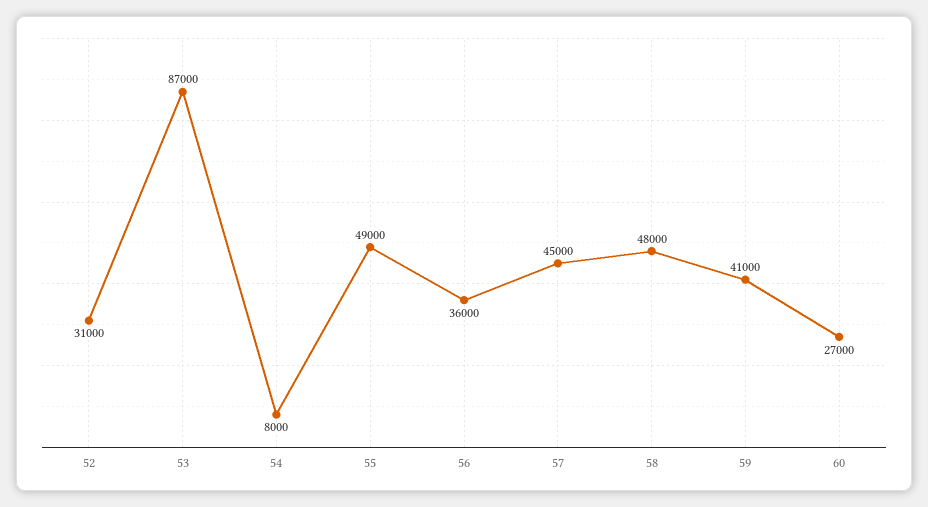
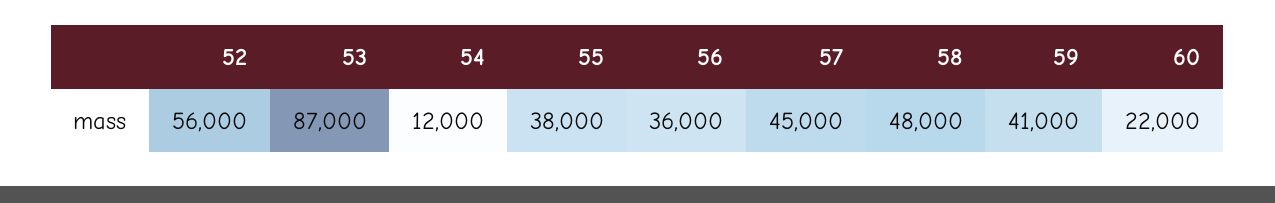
52: 31000 -> 56000
54: 8000 -> 12000
55: 49000 -> 38000
60: 27000 -> 22000

